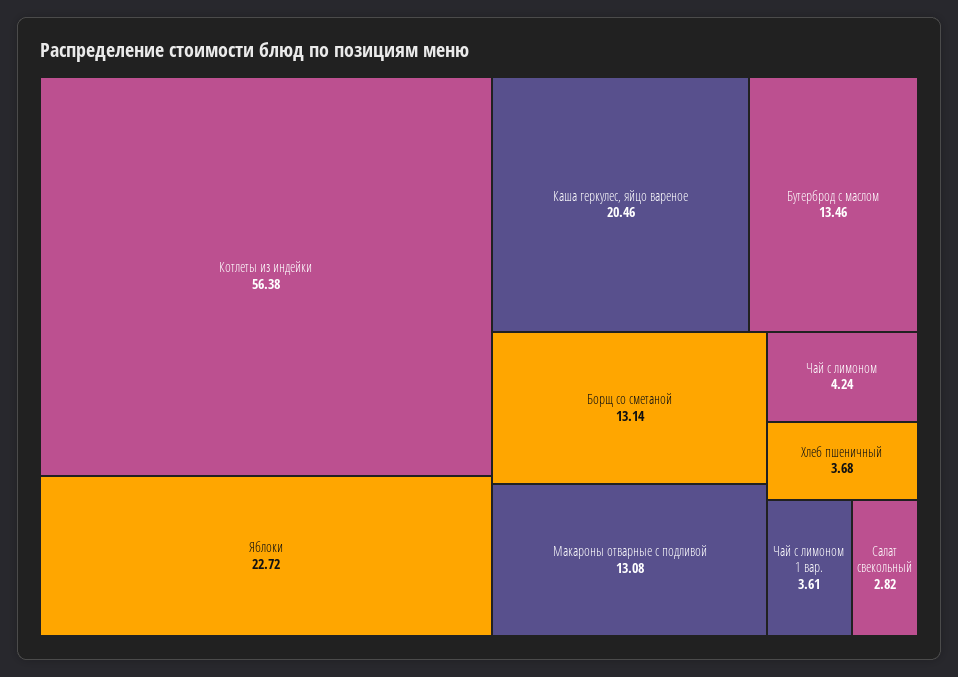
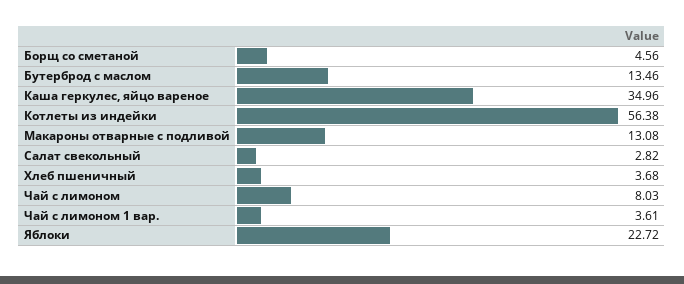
Каша геркулес, яйцо вареное: 20.46 -> 34.96
Борщ со сметаной: 13.14 -> 4.56
Чай с лимоном: 4.24 -> 8.03

